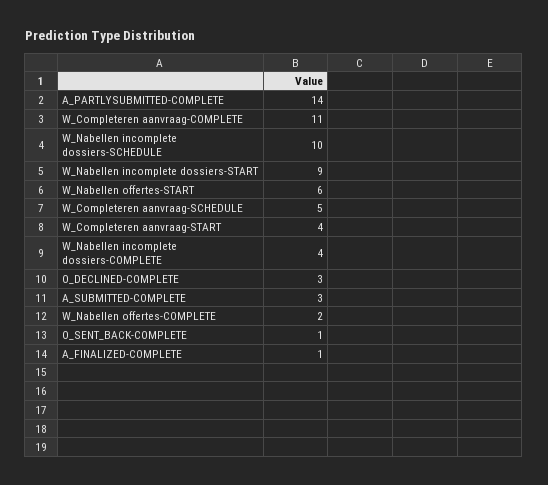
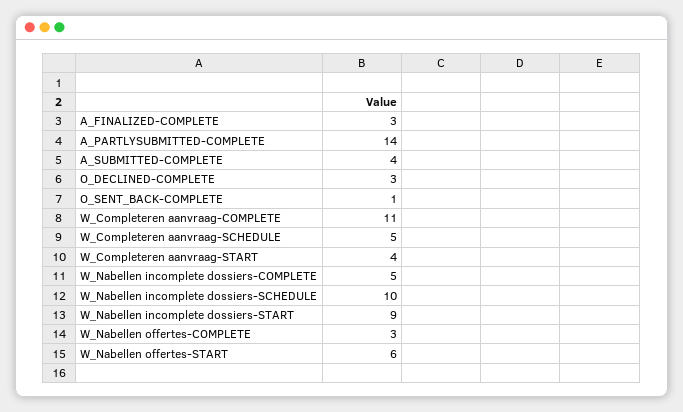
W_Nabellen incomplete dossiers-COMPLETE: 4 -> 5
A_SUBMITTED-COMPLETE: 3 -> 4
W_Nabellen offertes-COMPLETE: 2 -> 3
A_FINALIZED-COMPLETE: 1 -> 3

